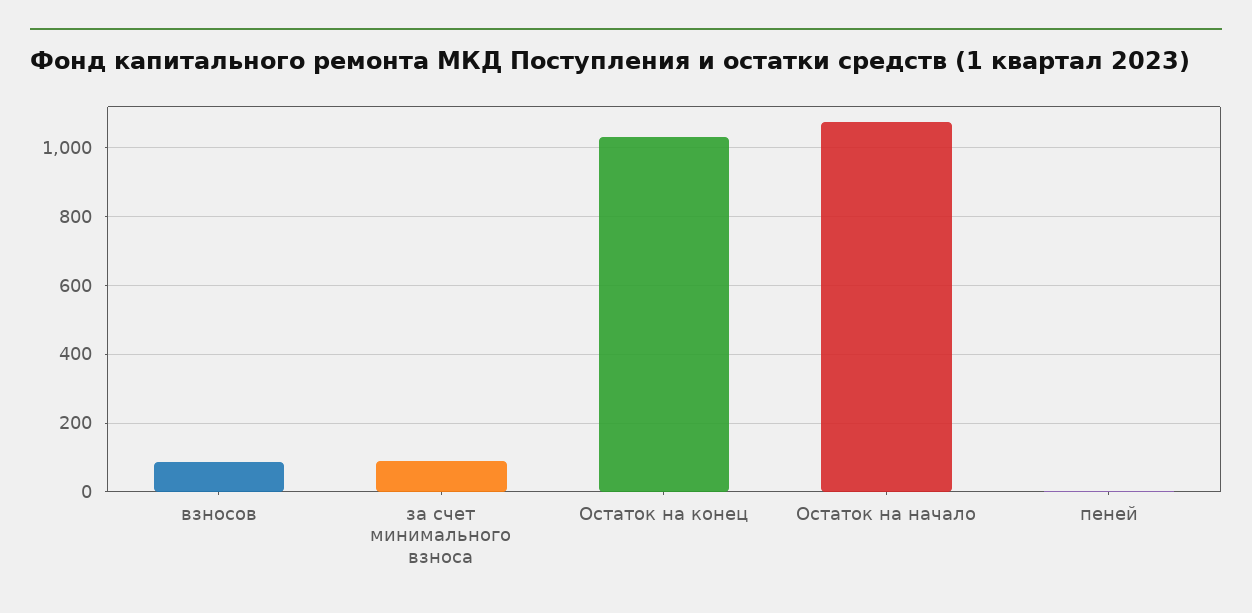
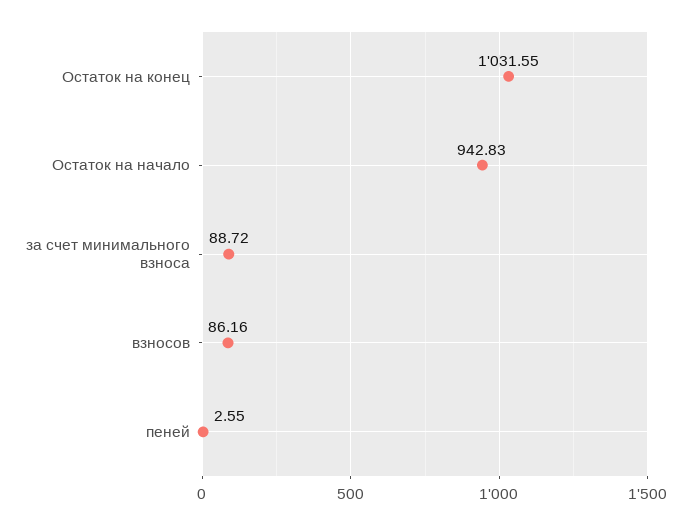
Остаток на начало: 1080 -> 942.83

